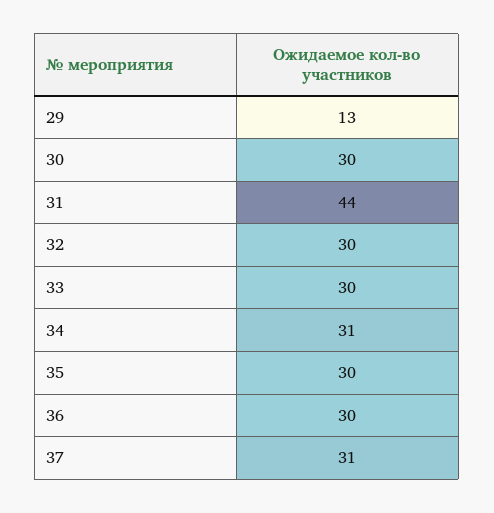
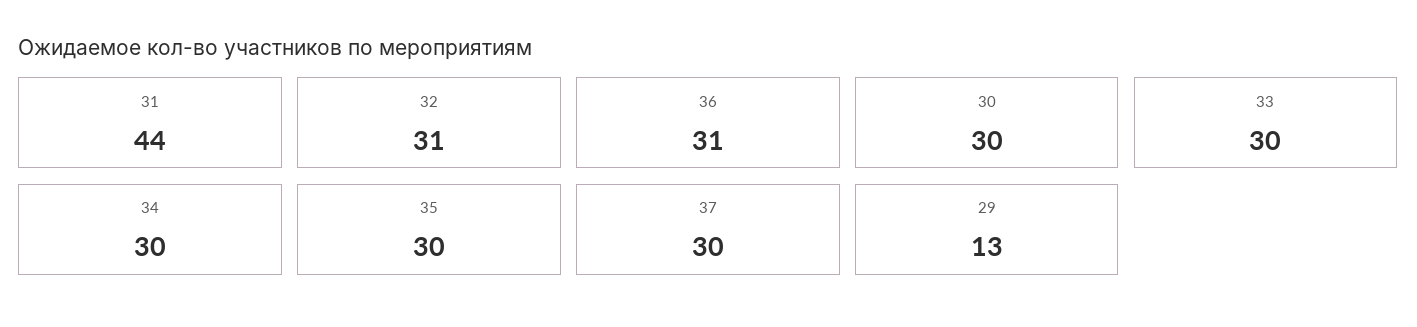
32: 30 -> 31
34: 31 -> 30
36: 30 -> 31
37: 31 -> 30

